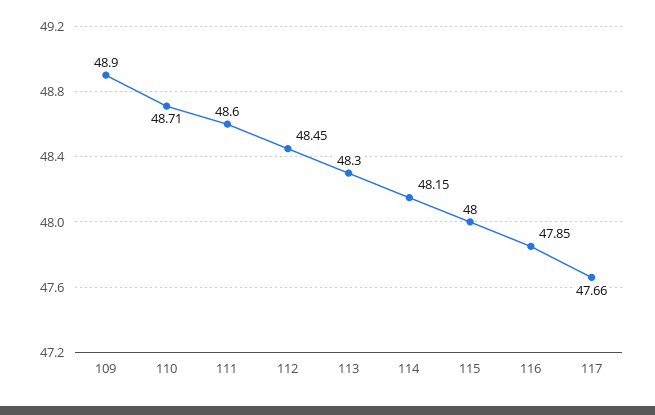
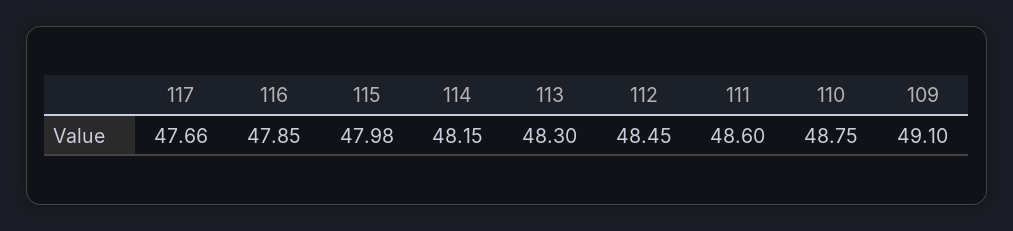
109: 48.9 -> 49.1
110: 48.71 -> 48.75
115: 48 -> 47.98

